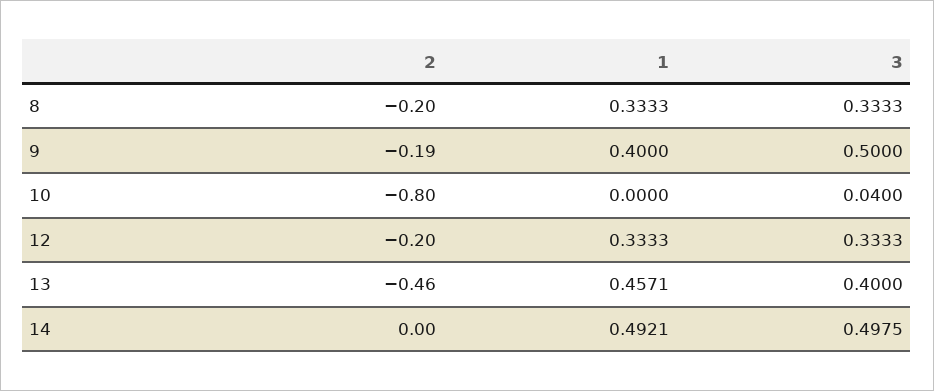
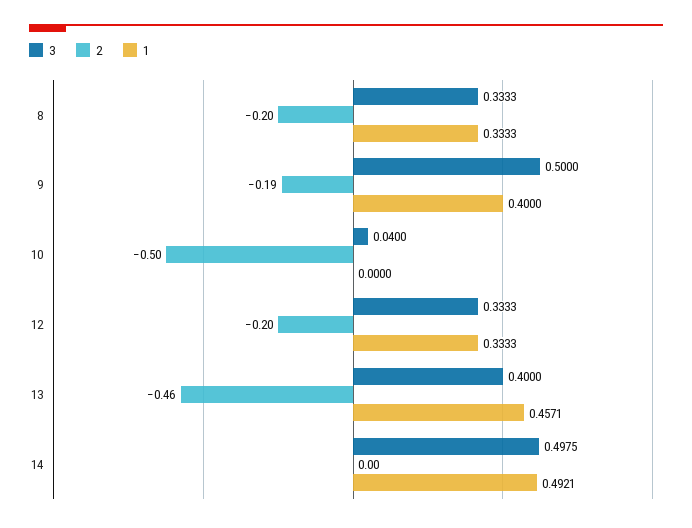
2, 10: -0.8 -> -0.5

